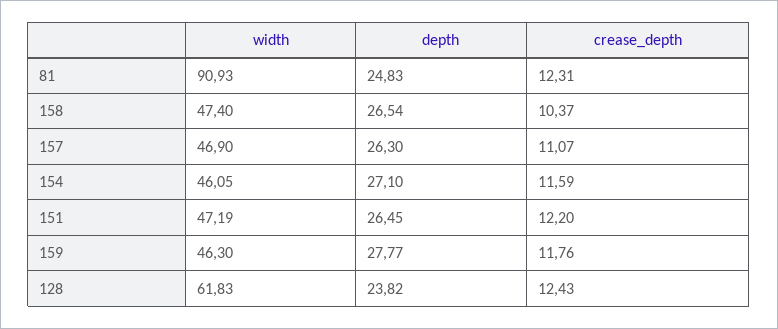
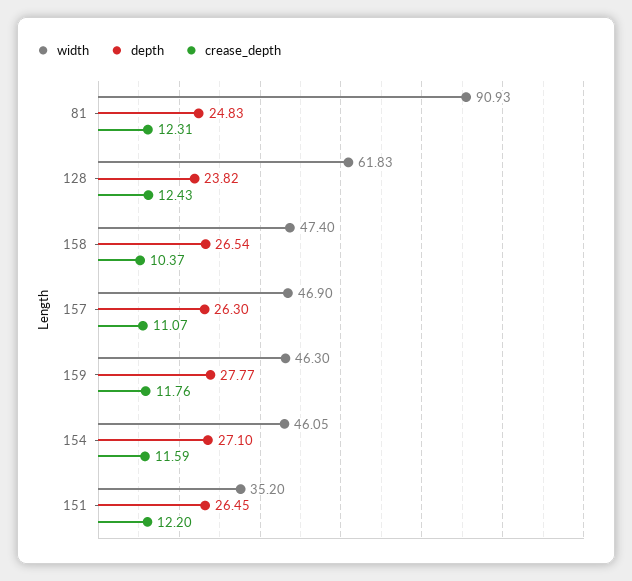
width, 151: 47.19 -> 35.2

